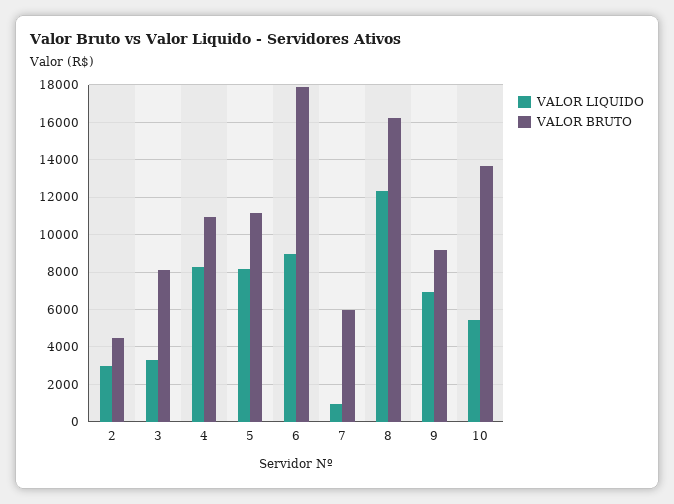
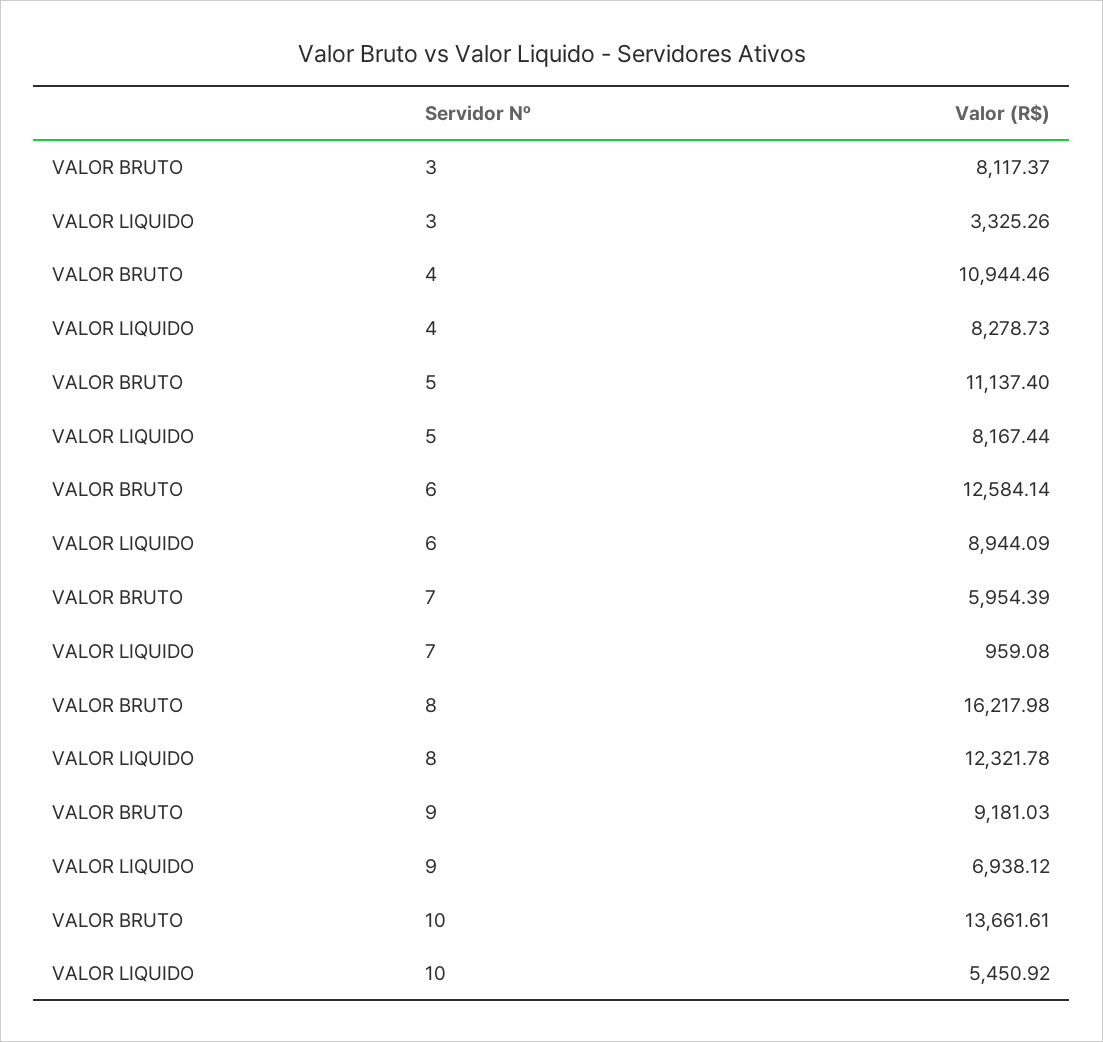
VALOR LIQUIDO, 2: 3000 -> none
VALOR BRUTO, 2: 4500 -> none
VALOR BRUTO, 6: 18000 -> 12584.14

